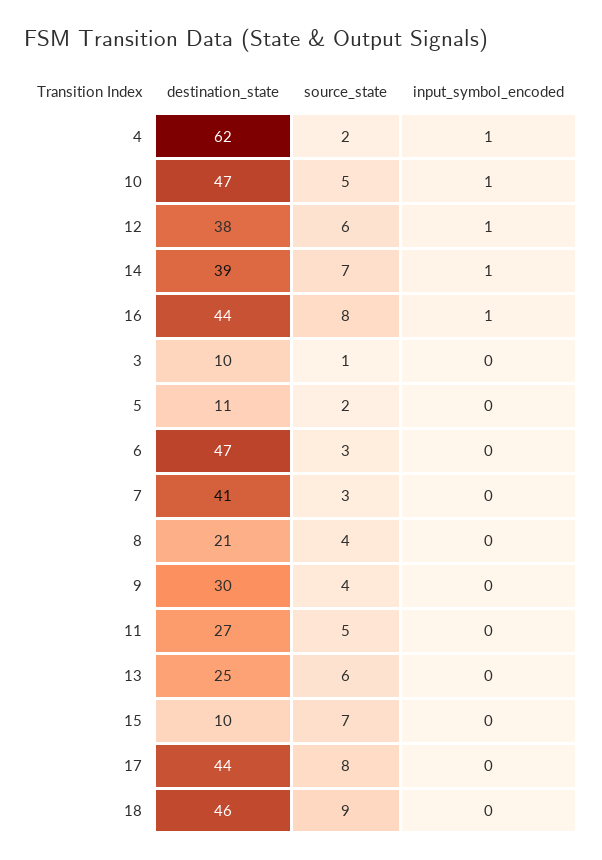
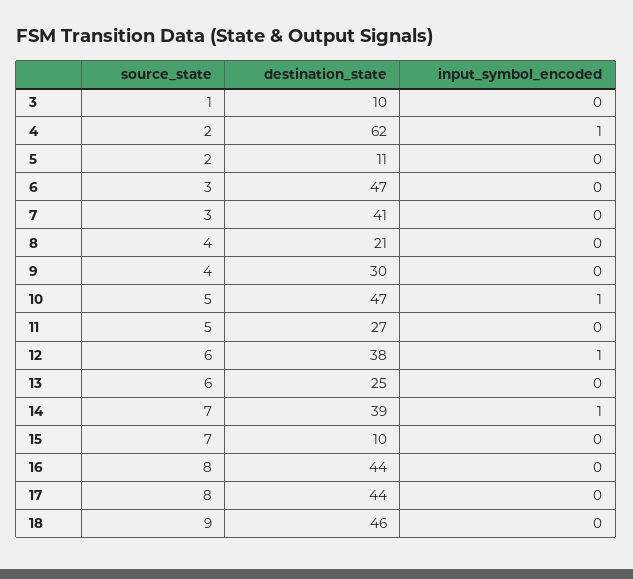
input_symbol_encoded, 16: 1 -> 0

